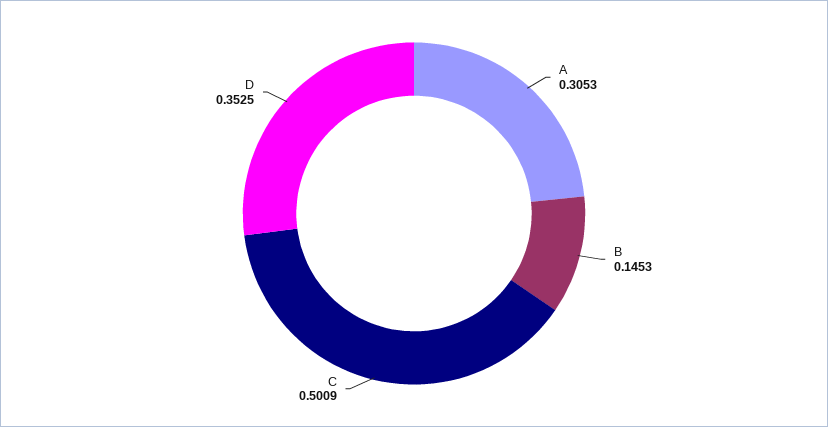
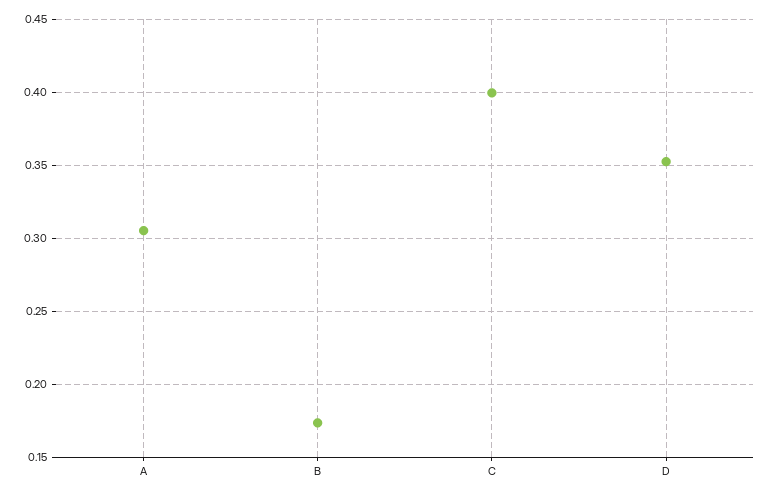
B: 0.1453 -> 0.175
C: 0.5009 -> 0.4

